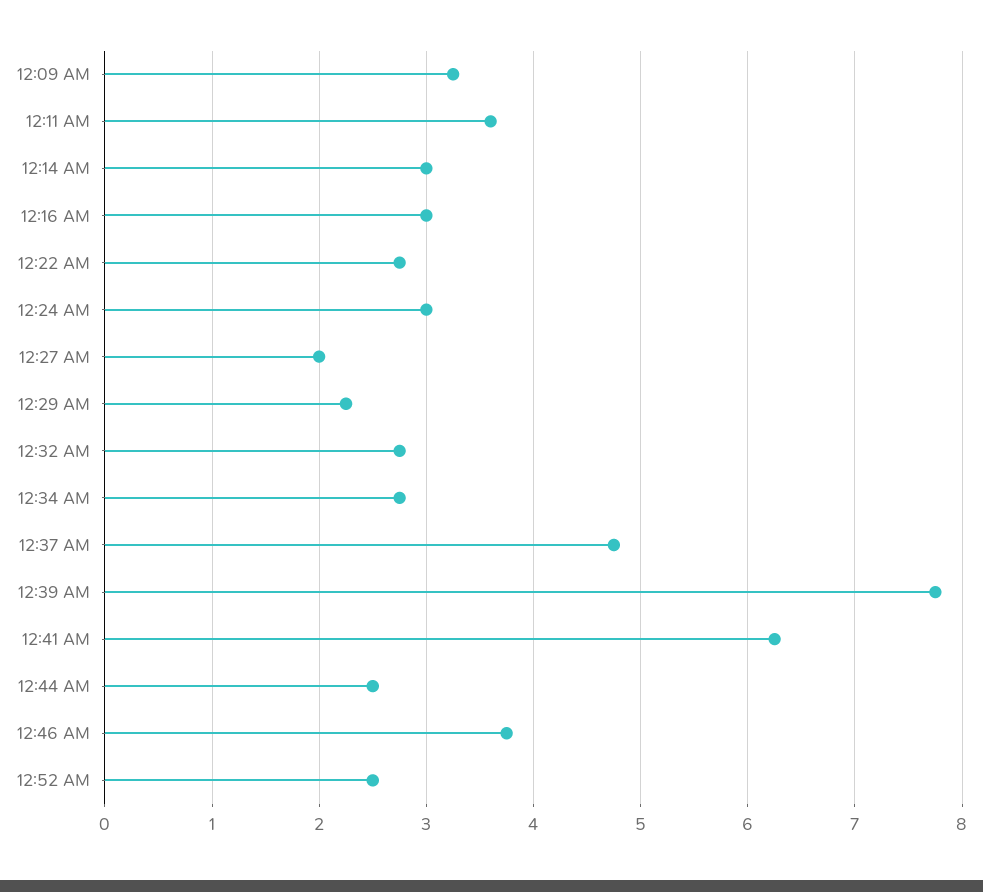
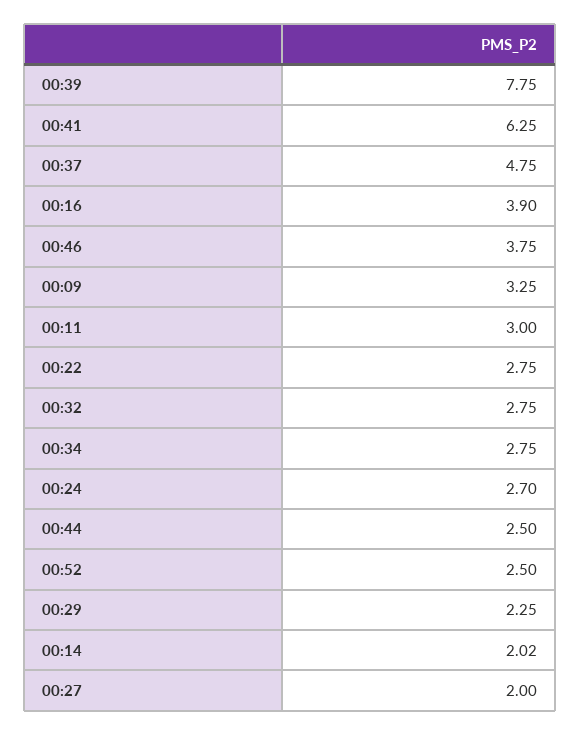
12:11 AM: 3.6 -> 3
12:14 AM: 3 -> 2.02
12:16 AM: 3 -> 3.9
12:24 AM: 3 -> 2.7

